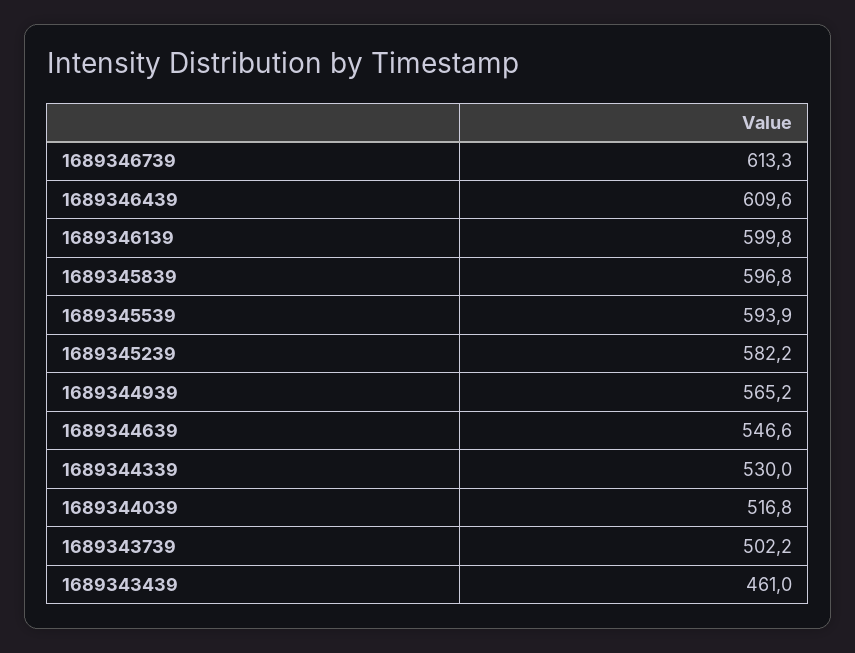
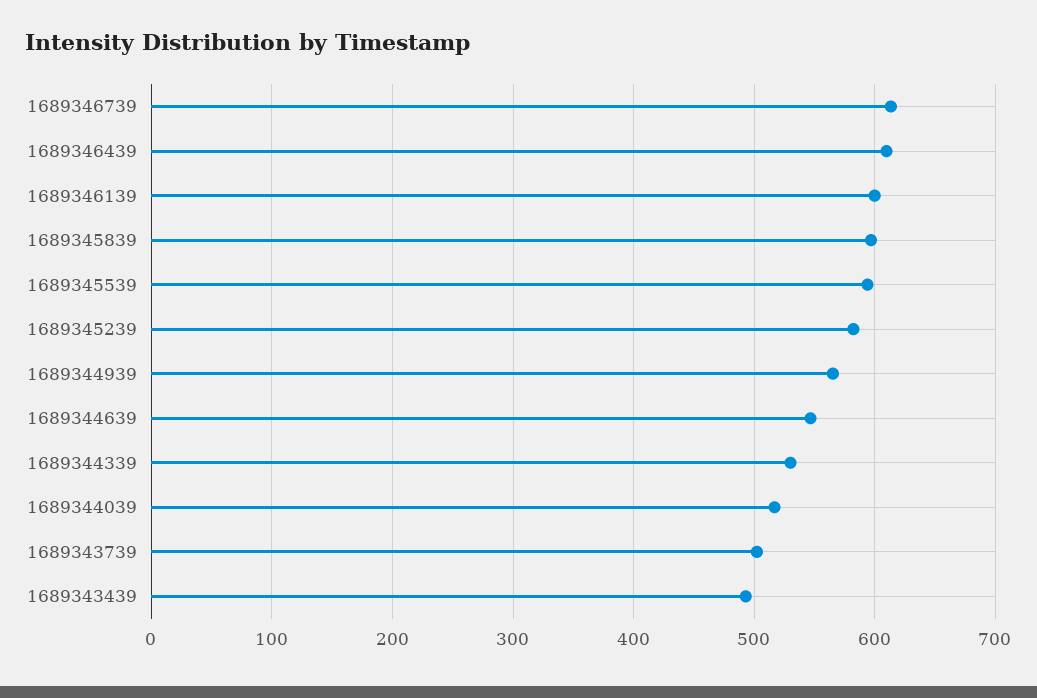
1689343439: 461 -> 490

